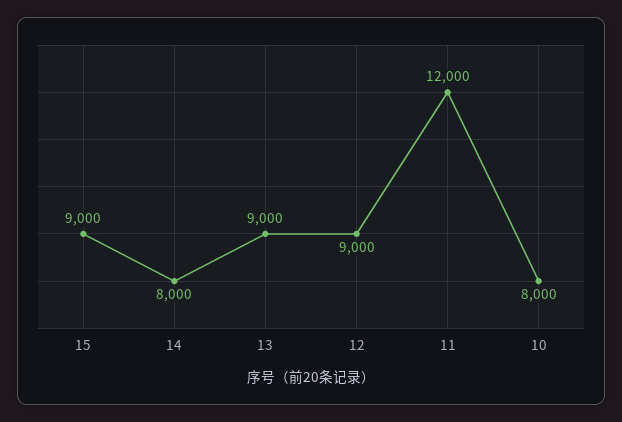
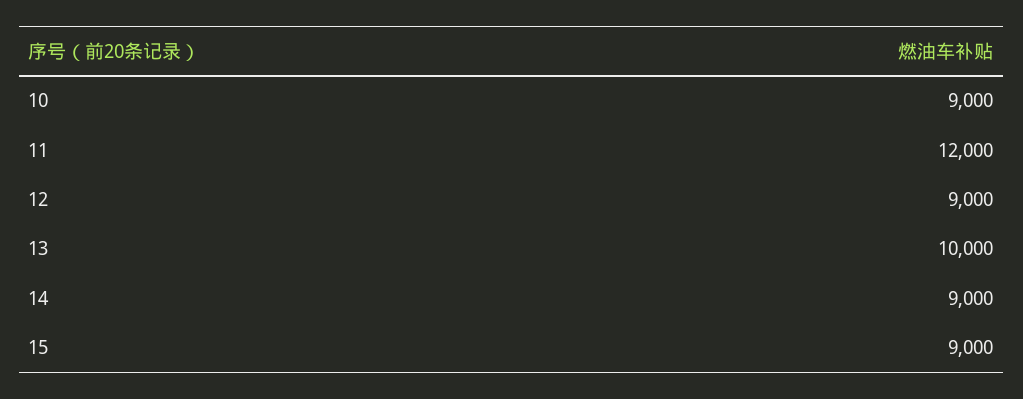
14: 8000 -> 9000
13: 9000 -> 10000
10: 8000 -> 9000

